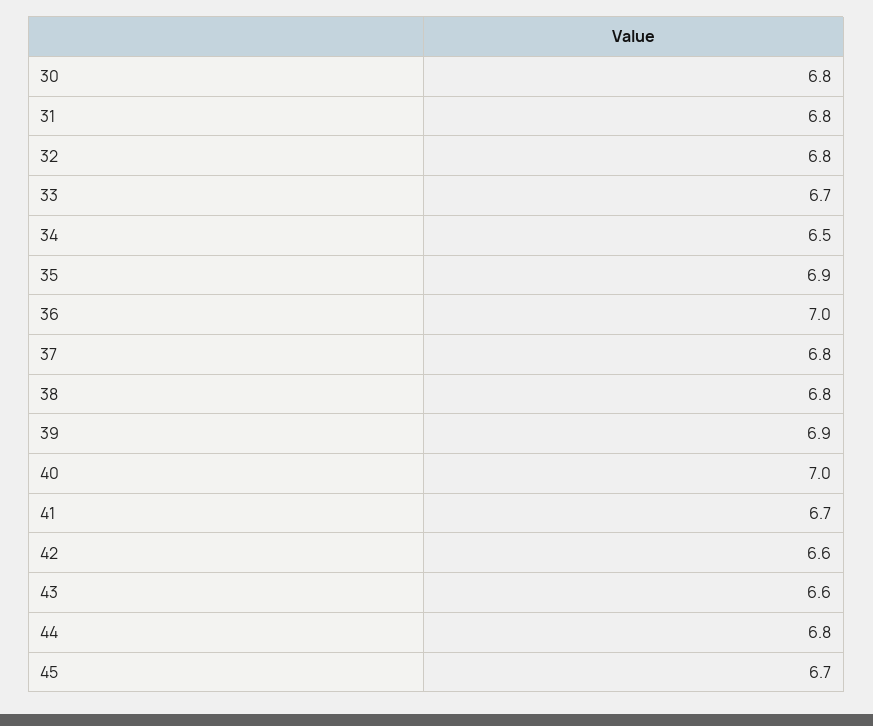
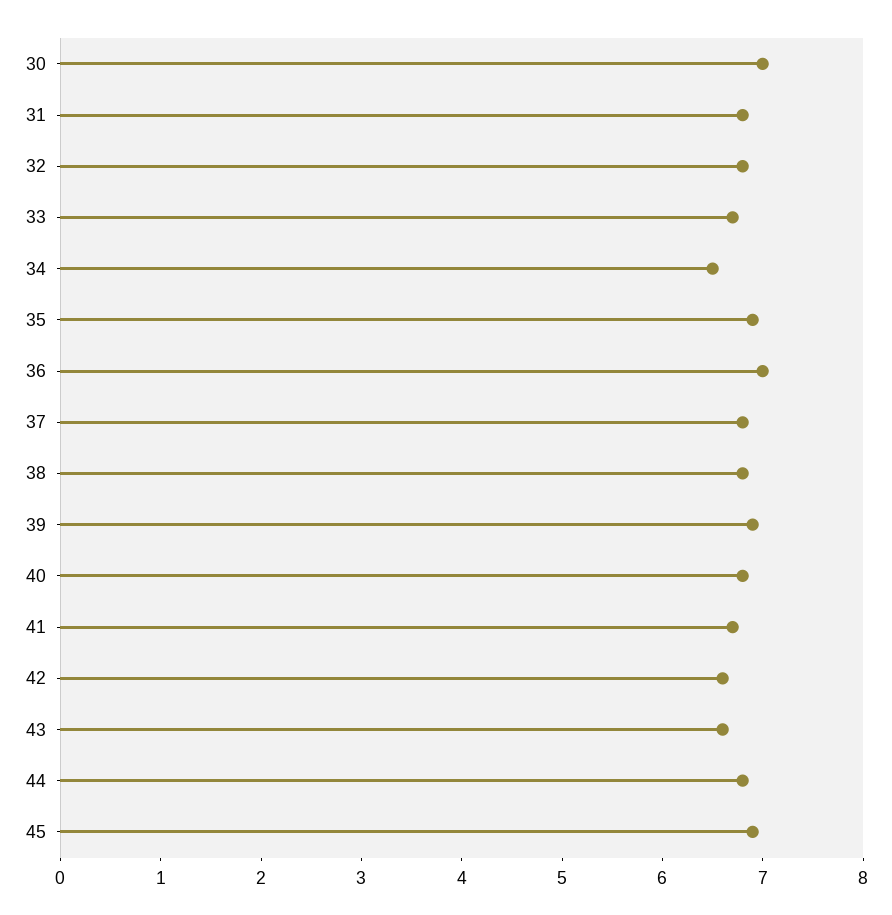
30: 6.8 -> 7
40: 7 -> 6.8
45: 6.7 -> 6.9

